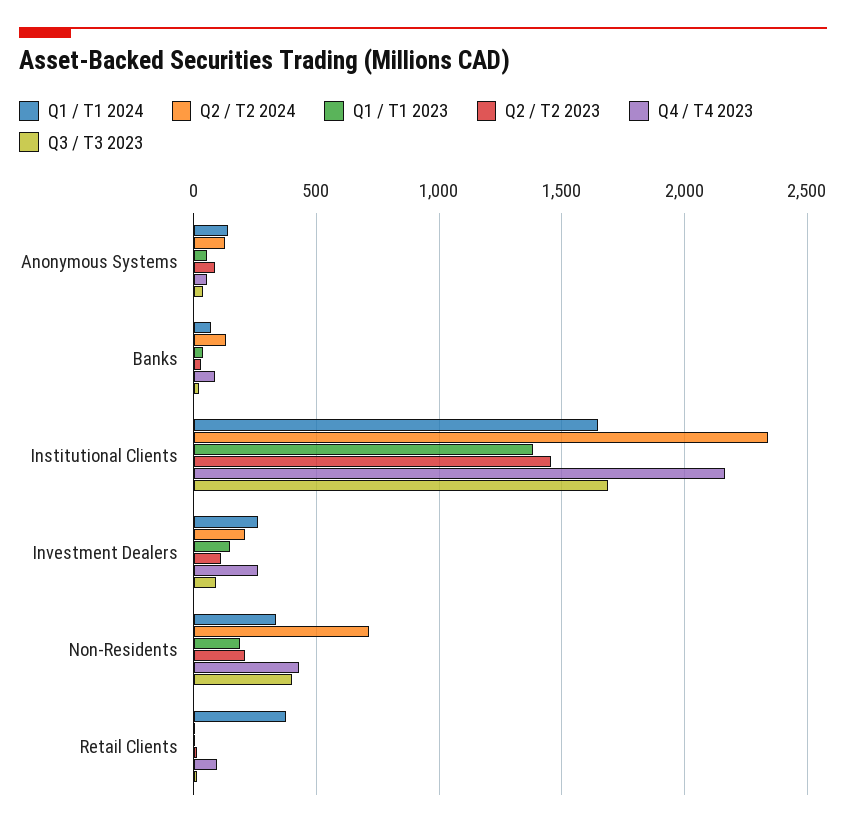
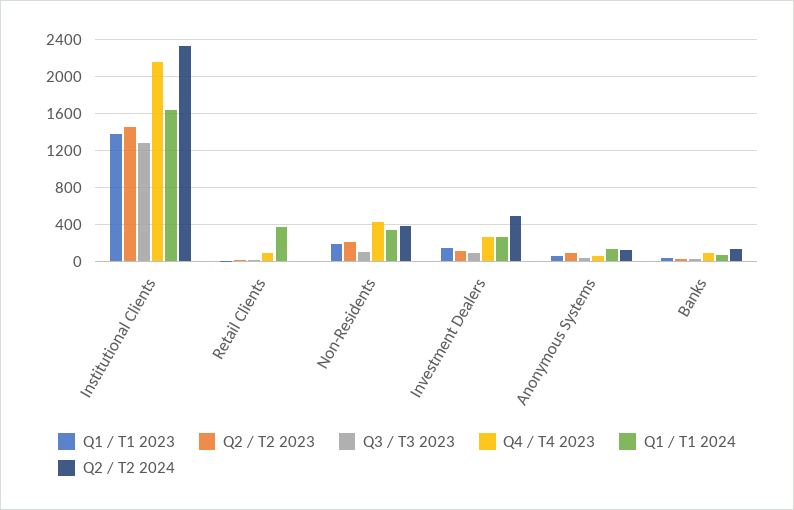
Q3 / T3 2023, Institutional Clients: 1700 -> 1300
Q2 / T2 2024, Investment Dealers: 200 -> 500
Q2 / T2 2024, Non-Residents: 700 -> 400
Q3 / T3 2023, Non-Residents: 400 -> 100

